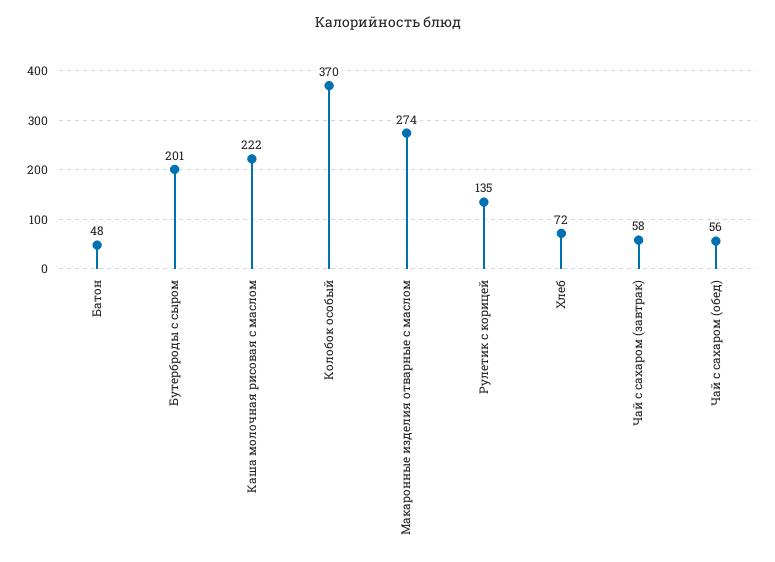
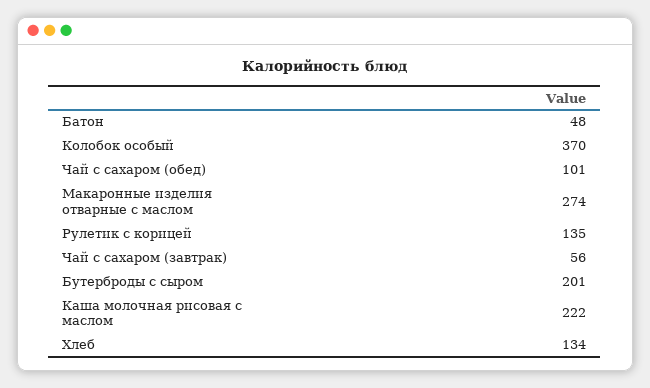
Хлеб: 72 -> 134
Чай с сахаром (завтрак): 58 -> 56
Чай с сахаром (обед): 56 -> 101

